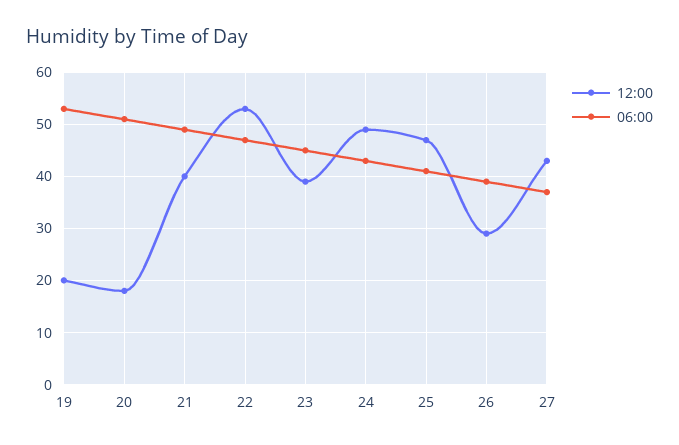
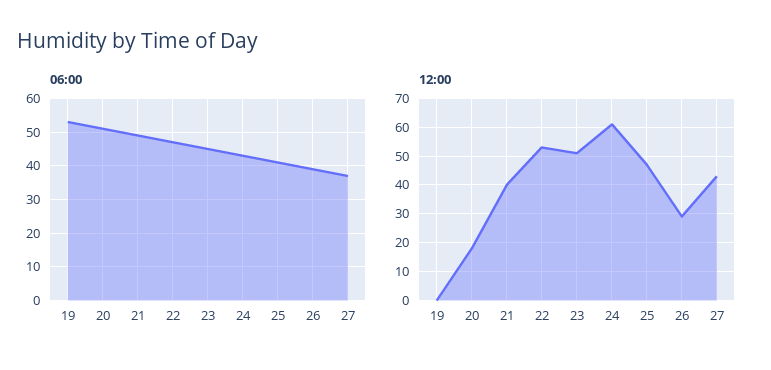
12:00, 19: 20 -> 0
12:00, 23: 40 -> 50
12:00, 24: 50 -> 60

